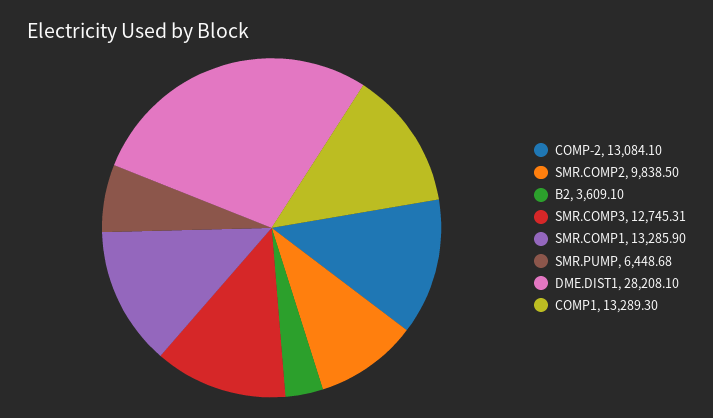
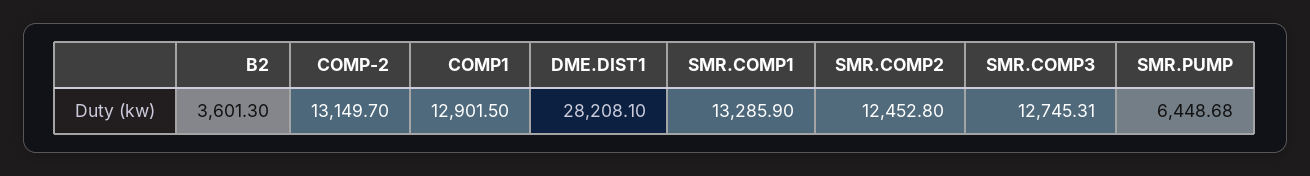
COMP-2: 13084.1 -> 13149.7
SMR.COMP2: 9838.5 -> 12452.8
B2: 3609.1 -> 3601.3
COMP1: 13289.3 -> 12901.5

